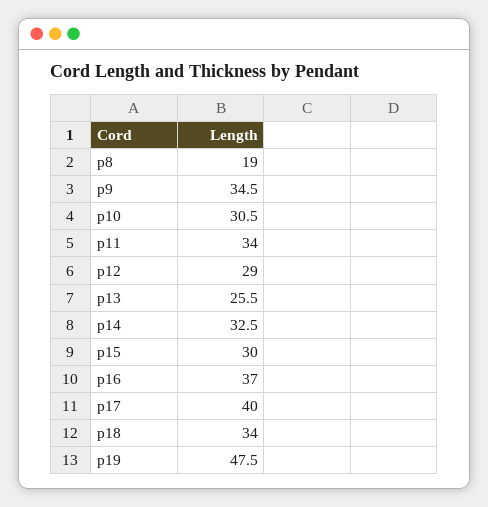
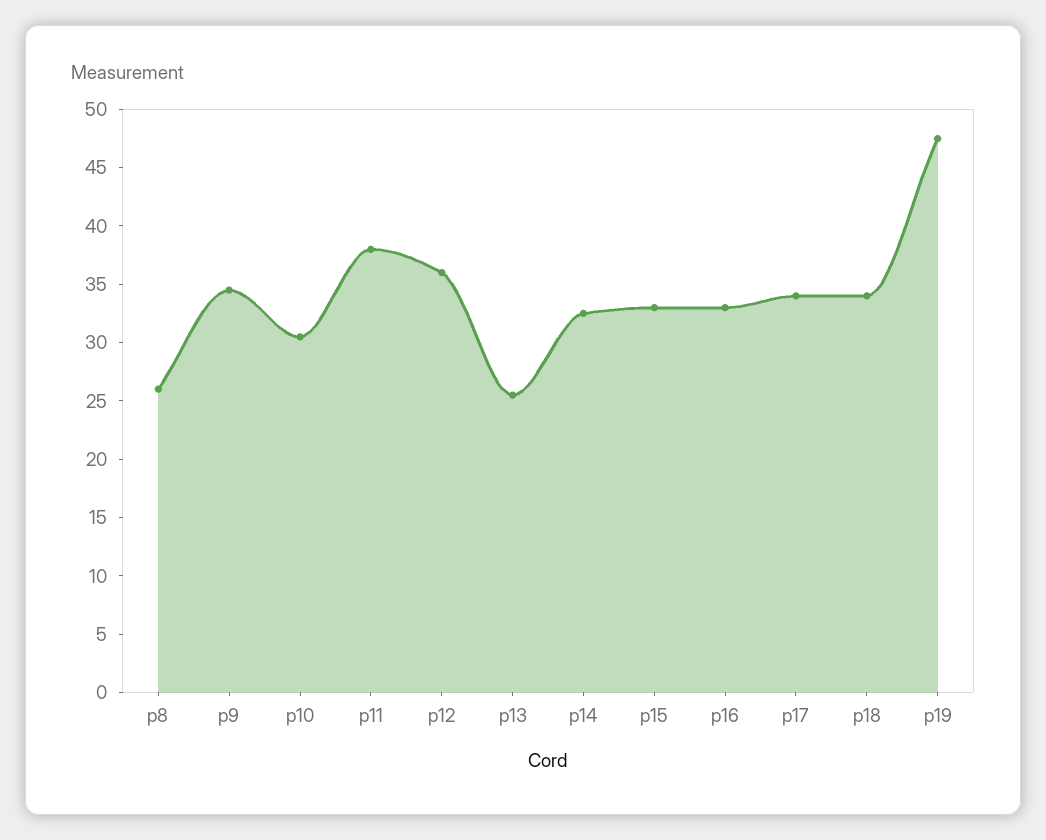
p8: 19 -> 26
p11: 34 -> 38
p12: 29 -> 36
p15: 30 -> 33
p16: 37 -> 33
p17: 40 -> 34

